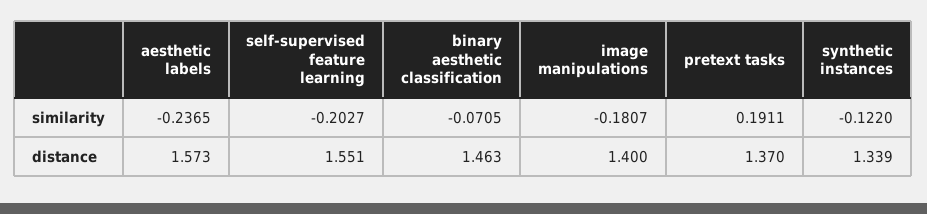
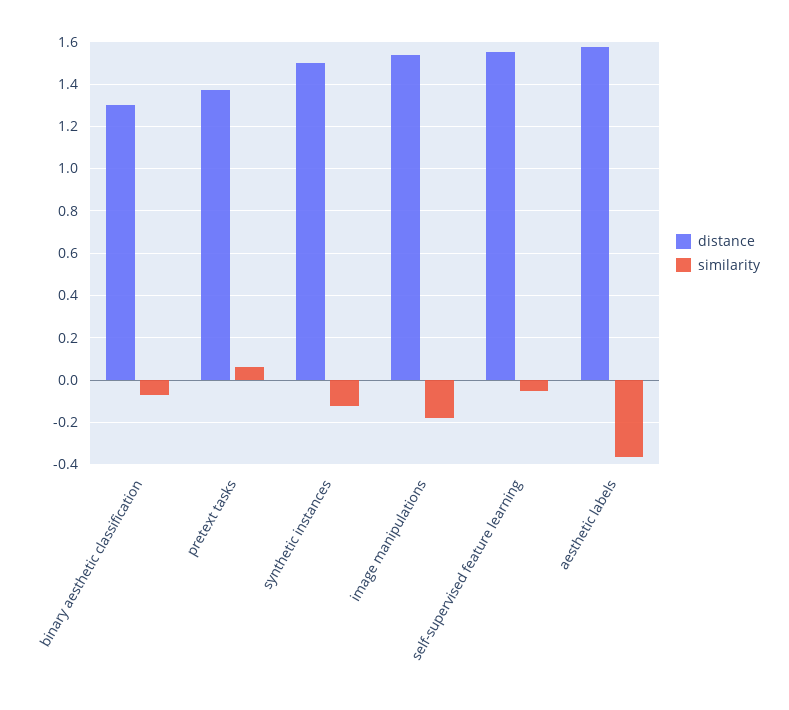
similarity, aesthetic labels: -0.2365 -> -0.35
similarity, self-supervised feature learning: -0.2027 -> -0.05
similarity, pretext tasks: 0.1911 -> 0.05
distance, binary aesthetic classification: 1.463 -> 1.3
distance, image manipulations: 1.4 -> 1.55
distance, synthetic instances: 1.339 -> 1.5

